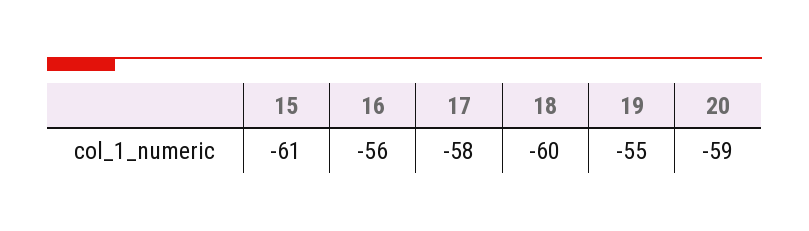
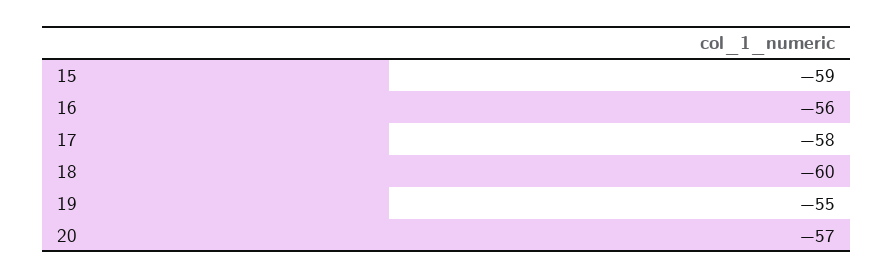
15: -61 -> -59
20: -59 -> -57

